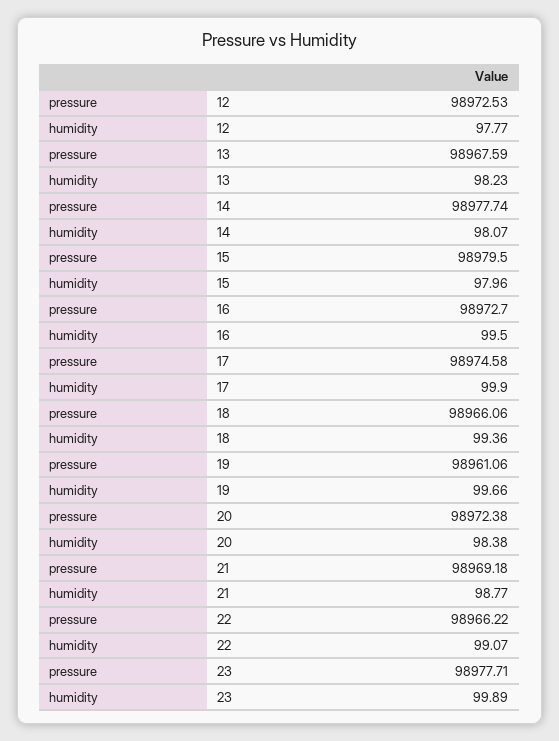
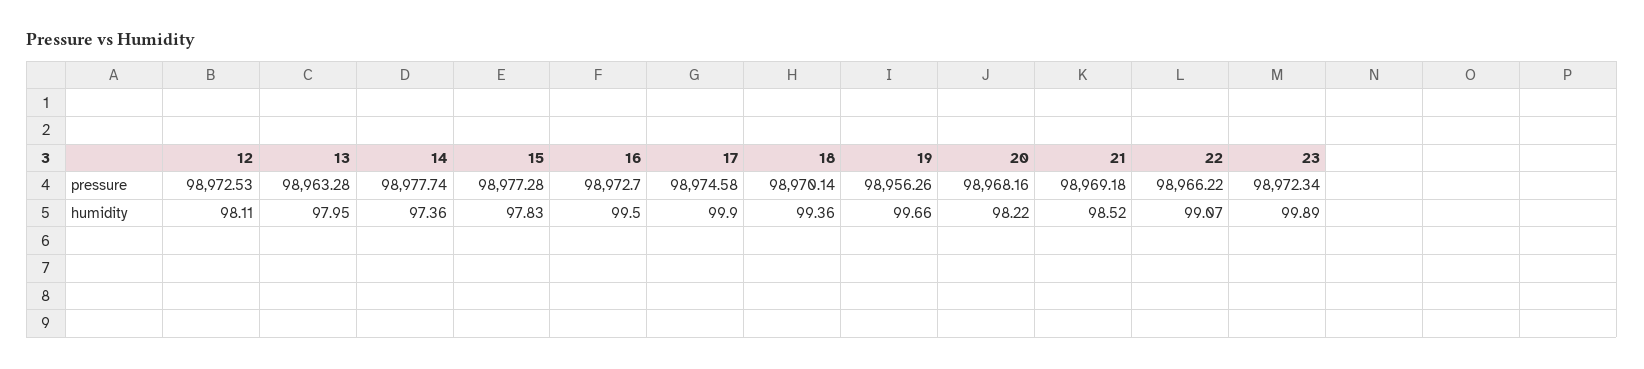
humidity, 12: 97.77 -> 98.11
pressure, 13: 98967.59 -> 98963.28
humidity, 13: 98.23 -> 97.95
humidity, 14: 98.07 -> 97.36
pressure, 15: 98979.5 -> 98977.28
humidity, 15: 97.96 -> 97.83
pressure, 18: 98966.06 -> 98970.14
pressure, 19: 98961.06 -> 98956.26
pressure, 20: 98972.38 -> 98968.16
humidity, 20: 98.38 -> 98.22
humidity, 21: 98.77 -> 98.52
pressure, 23: 98977.71 -> 98972.34

